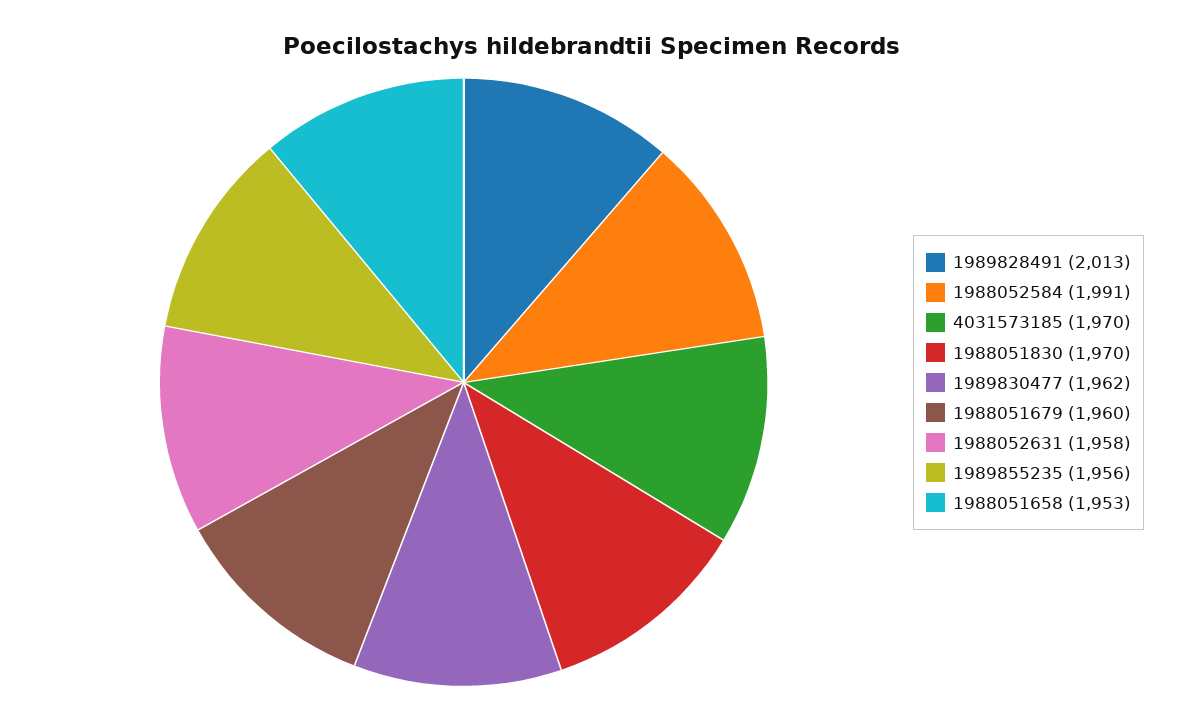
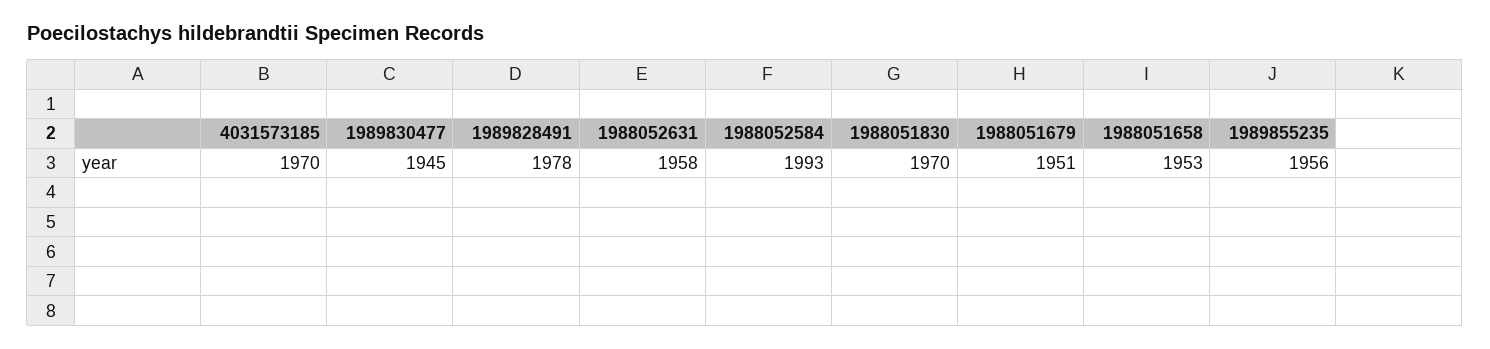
1989828491: 2013 -> 1978
1988052584: 1991 -> 1993
1989830477: 1962 -> 1945
1988051679: 1960 -> 1951

